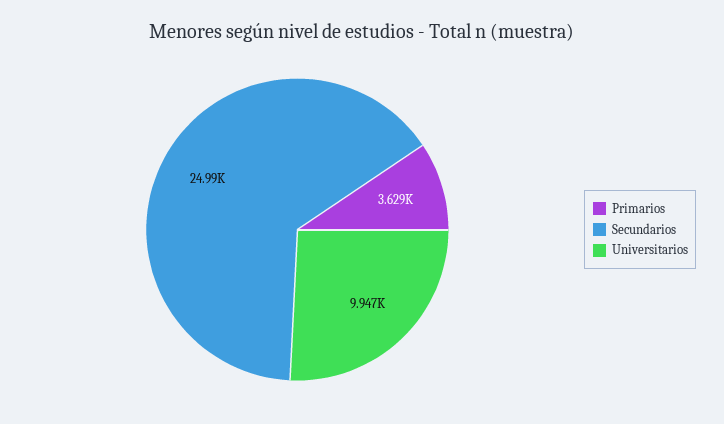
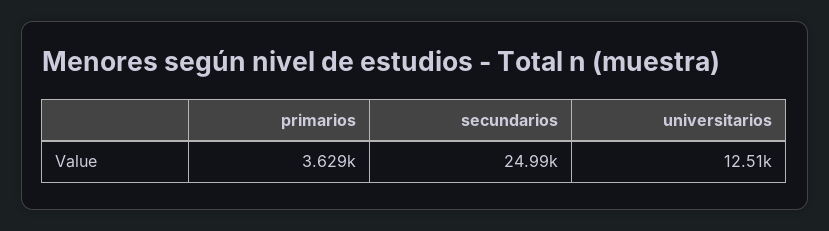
Universitarios: 9947 -> 12510

